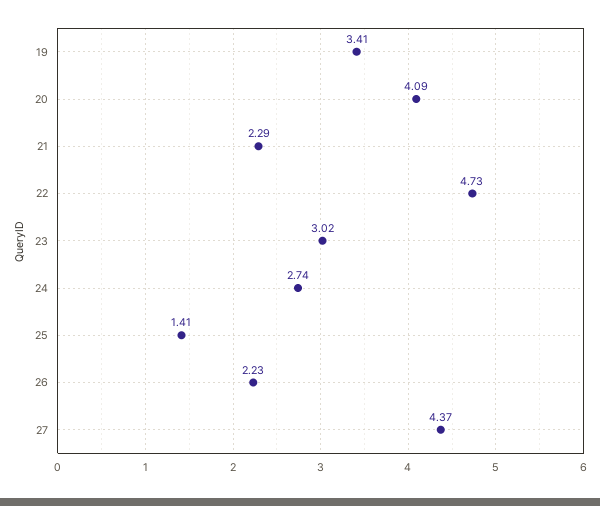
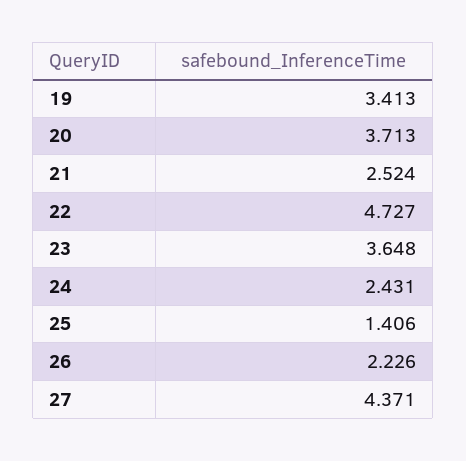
20: 4.09 -> 3.713
21: 2.29 -> 2.524
23: 3.02 -> 3.648
24: 2.74 -> 2.431

